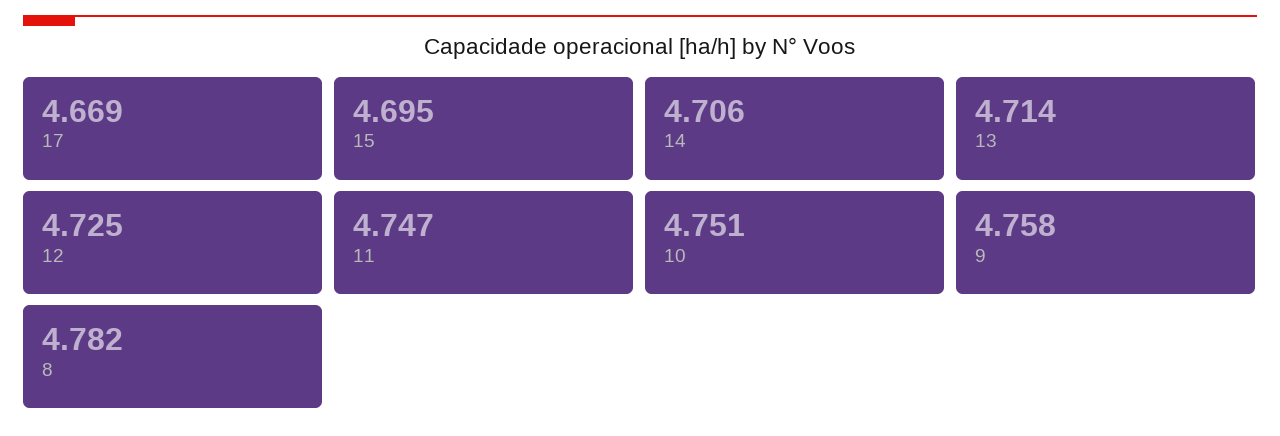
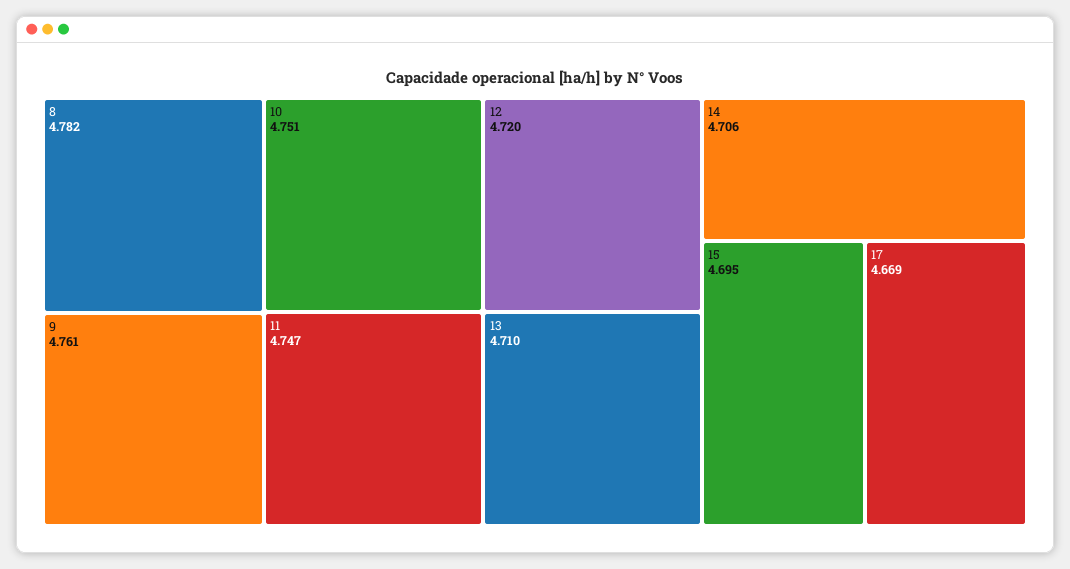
13: 4.714 -> 4.71
12: 4.725 -> 4.72
9: 4.758 -> 4.761

